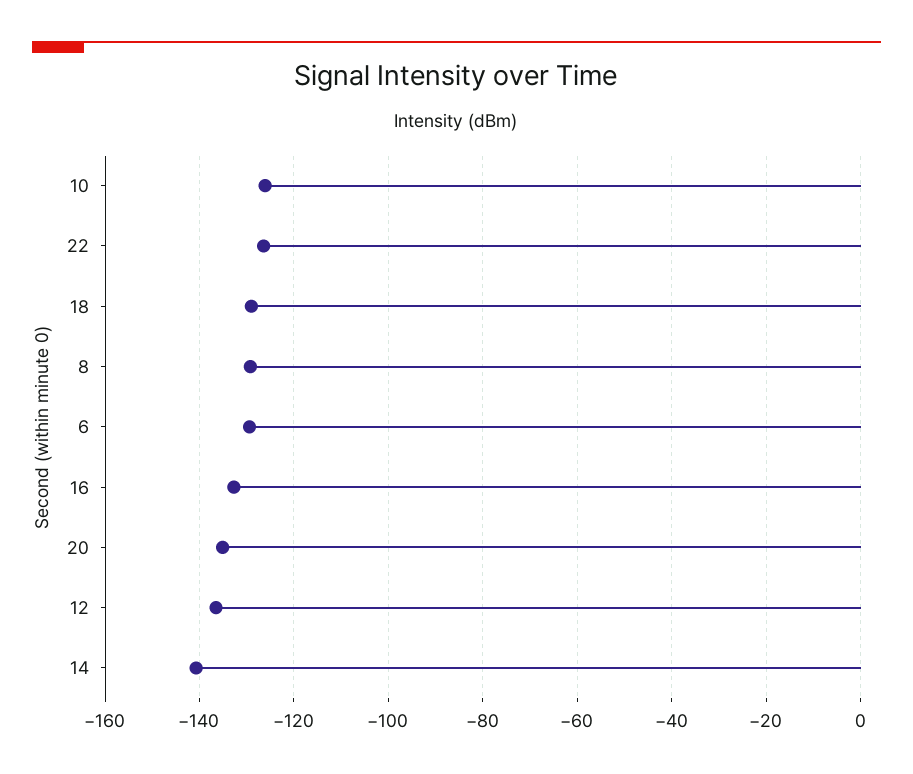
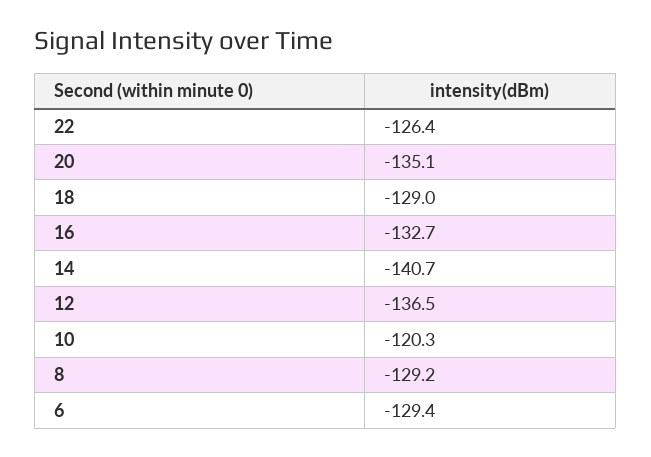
10: -126 -> -120.3

